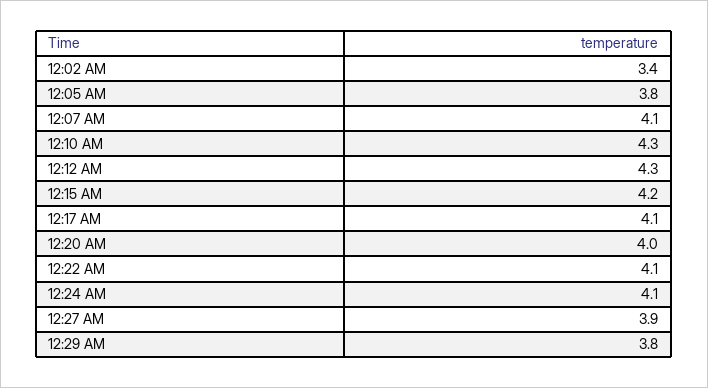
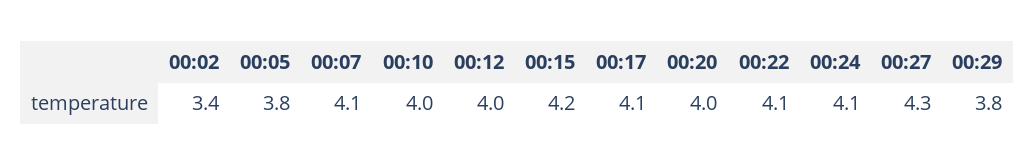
12:10 AM: 4.3 -> 4
12:12 AM: 4.3 -> 4
12:27 AM: 3.9 -> 4.3

